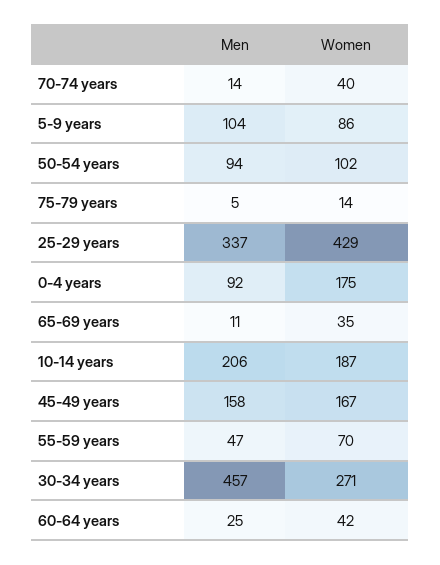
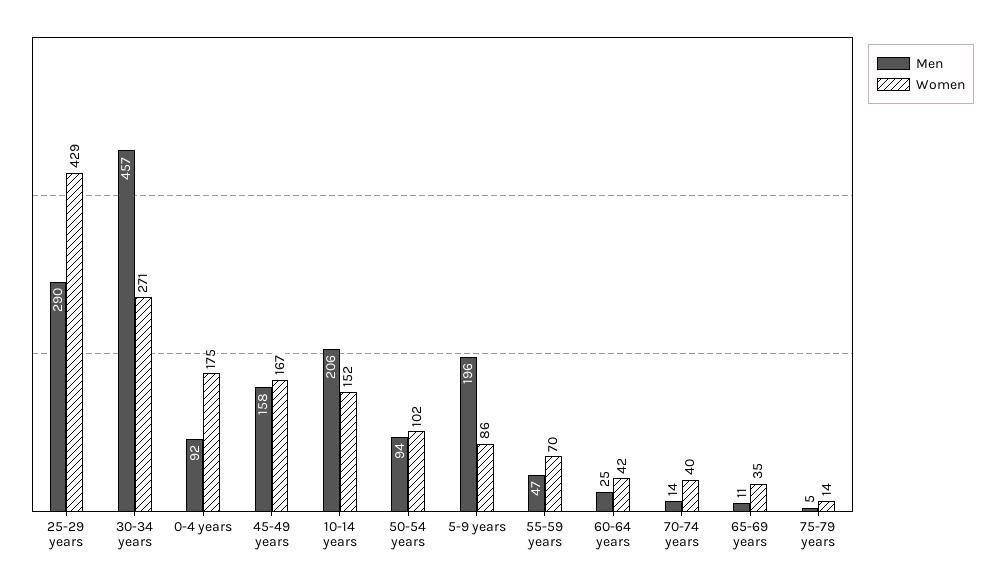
Men, 5-9 years: 104 -> 196
Men, 25-29 years: 337 -> 290
Women, 10-14 years: 187 -> 152

